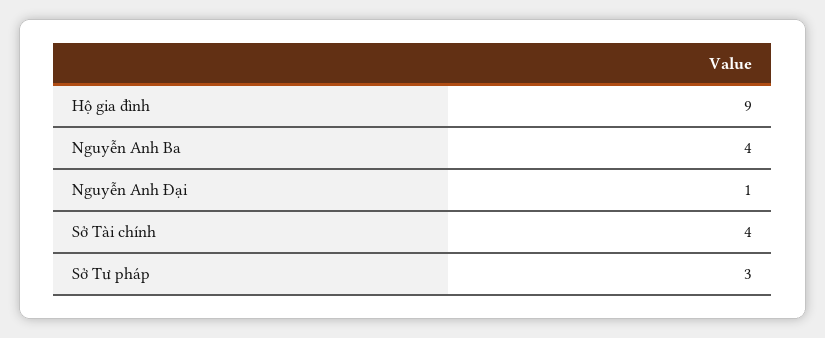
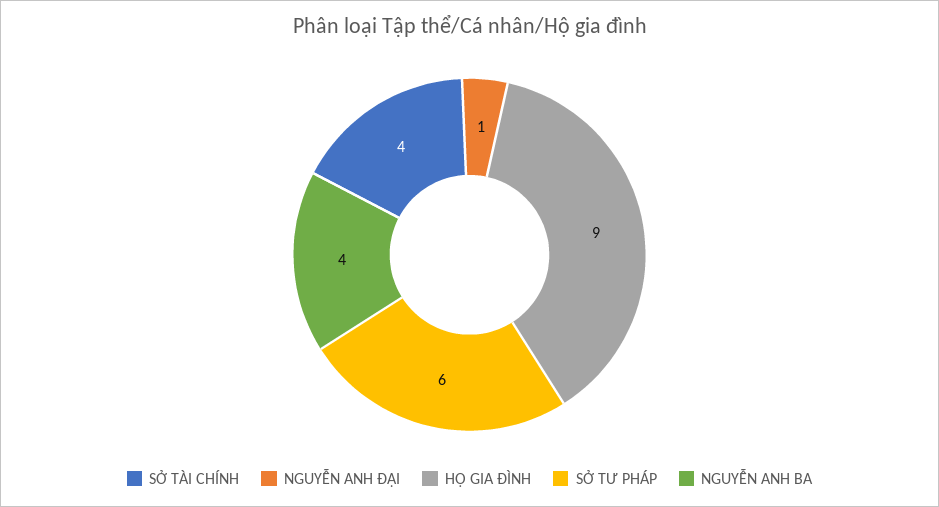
Sở Tư pháp: 3 -> 6

